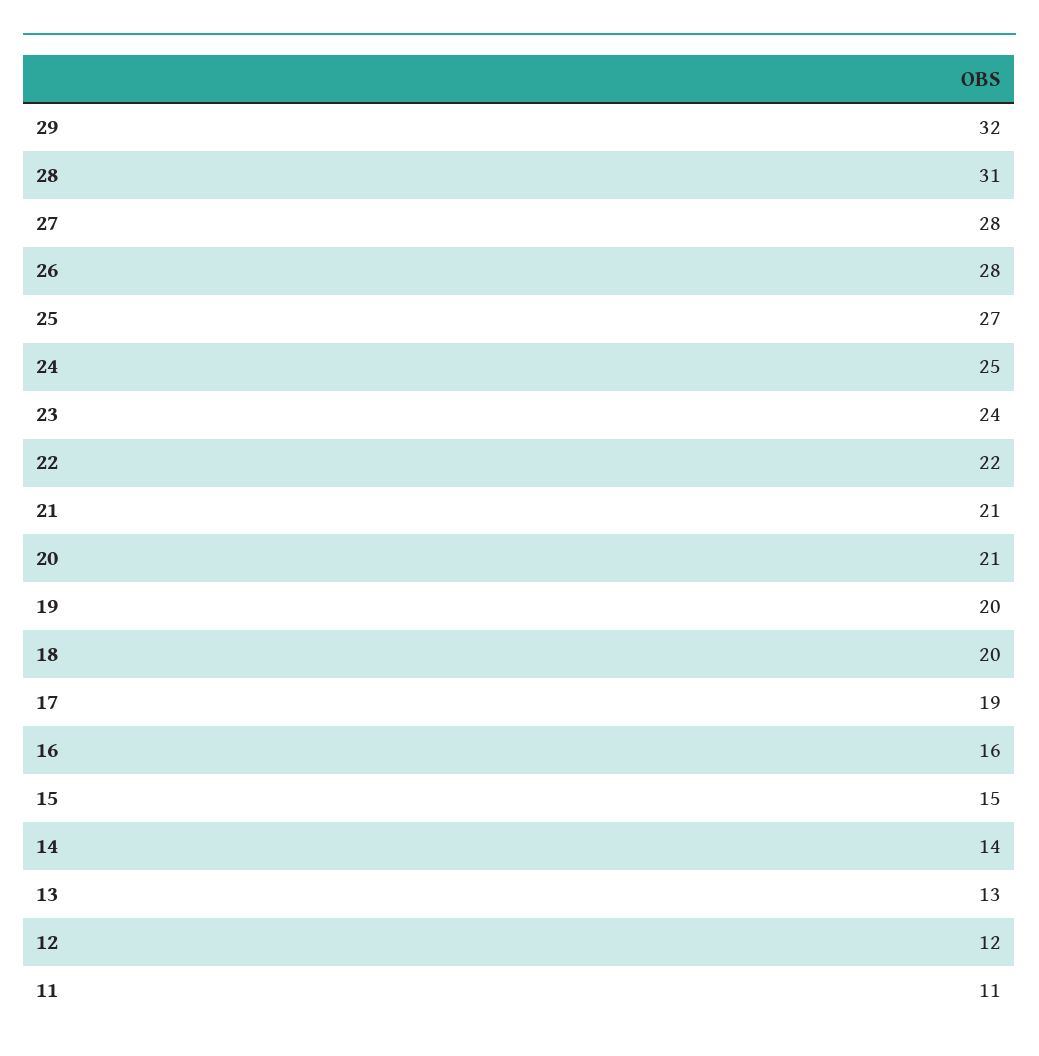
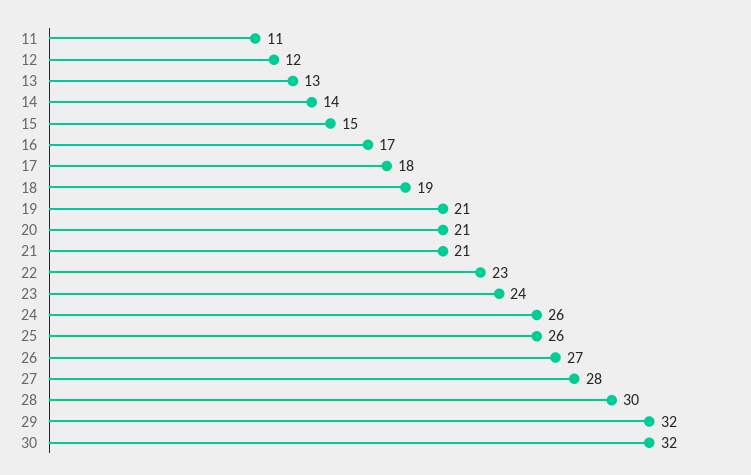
28: 31 -> 30
26: 28 -> 27
25: 27 -> 26
24: 25 -> 26
22: 22 -> 23
19: 20 -> 21
18: 20 -> 19
17: 19 -> 18
16: 16 -> 17
30: none -> 32

